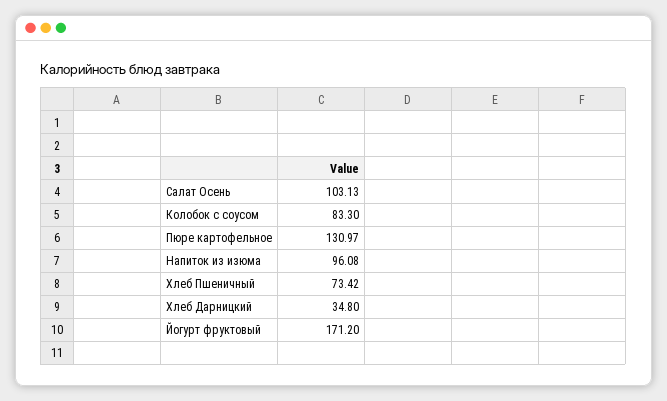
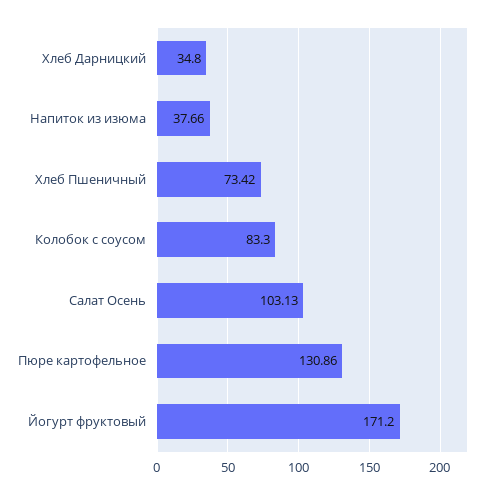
Пюре картофельное: 130.97 -> 130.86
Напиток из изюма: 96.08 -> 37.66

